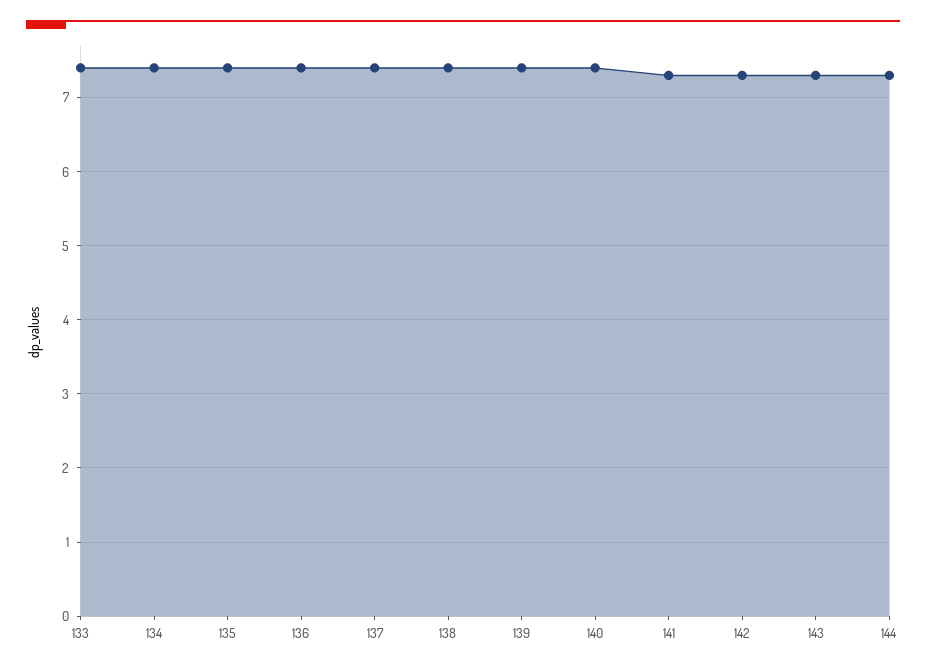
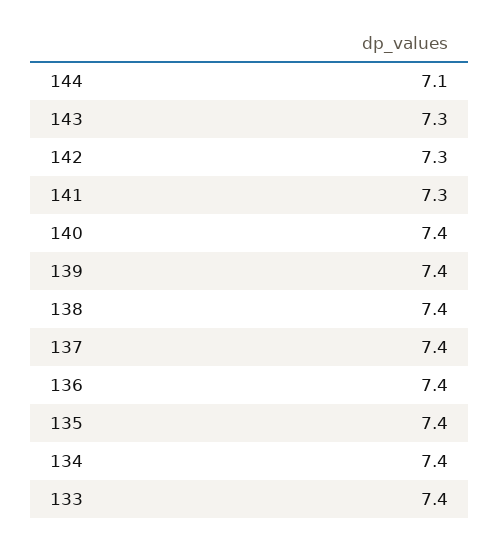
144: 7.3 -> 7.1

